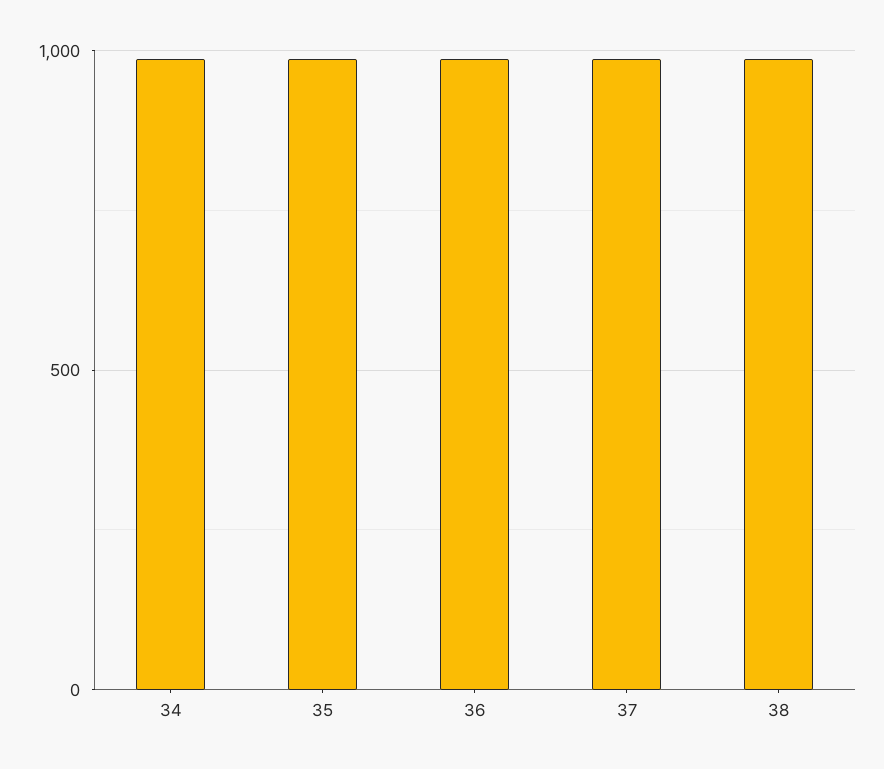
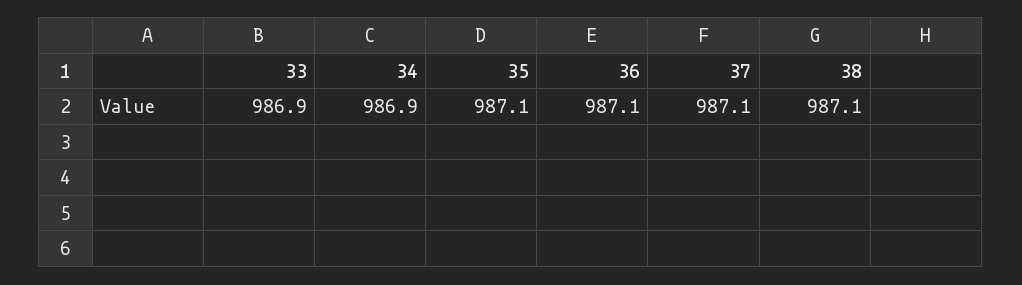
33: none -> 986.9

